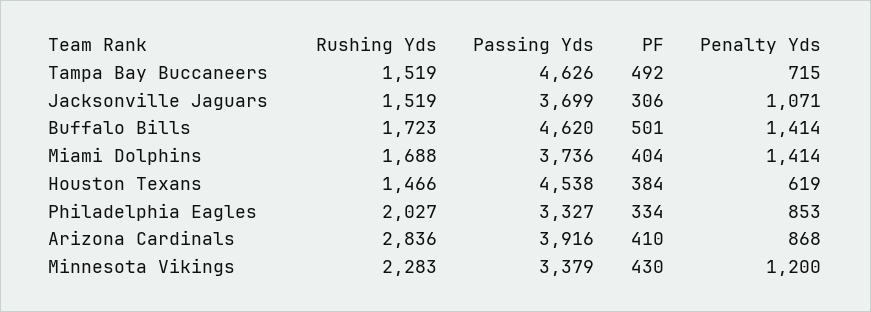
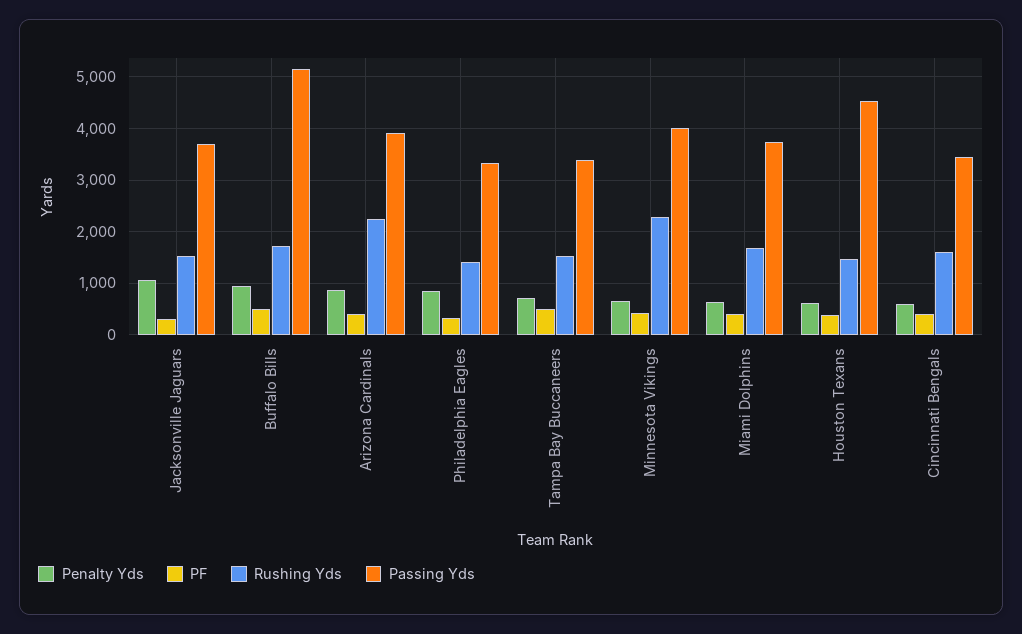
Passing Yds, Tampa Bay Buccaneers: 4626 -> 3400
Passing Yds, Buffalo Bills: 4620 -> 5200
Penalty Yds, Buffalo Bills: 1414 -> 1000
Penalty Yds, Miami Dolphins: 1414 -> 600
Rushing Yds, Philadelphia Eagles: 2027 -> 1400
Rushing Yds, Arizona Cardinals: 2836 -> 2200
Passing Yds, Minnesota Vikings: 3379 -> 4000
Penalty Yds, Minnesota Vikings: 1200 -> 600
Penalty Yds, Cincinnati Bengals: none -> 600
PF, Cincinnati Bengals: none -> 400
Rushing Yds, Cincinnati Bengals: none -> 1600
Passing Yds, Cincinnati Bengals: none -> 3400

